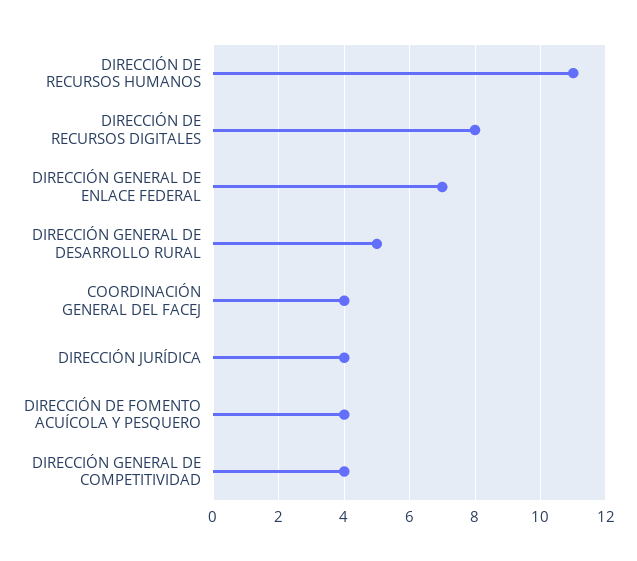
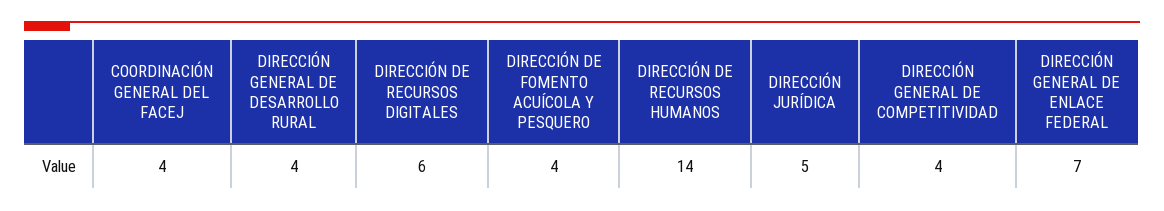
DIRECCIÓN DE RECURSOS HUMANOS: 11 -> 14
DIRECCIÓN DE RECURSOS DIGITALES: 8 -> 6
DIRECCIÓN GENERAL DE DESARROLLO RURAL: 5 -> 4
DIRECCIÓN JURÍDICA: 4 -> 5

